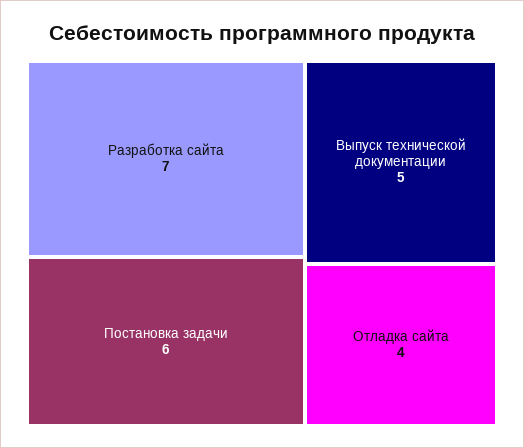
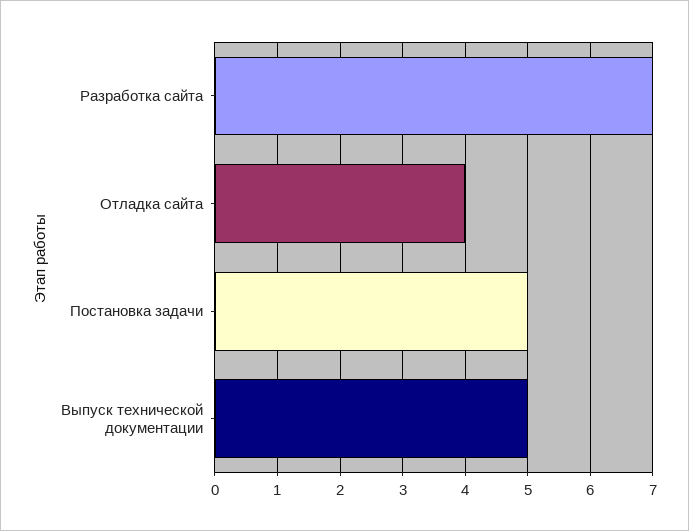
Постановка задачи: 6 -> 5

